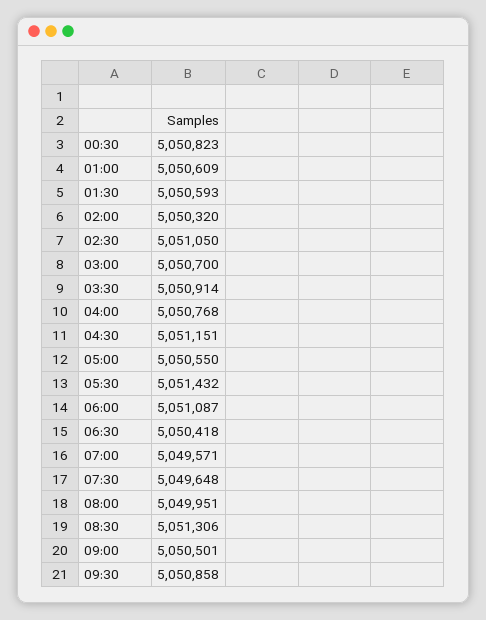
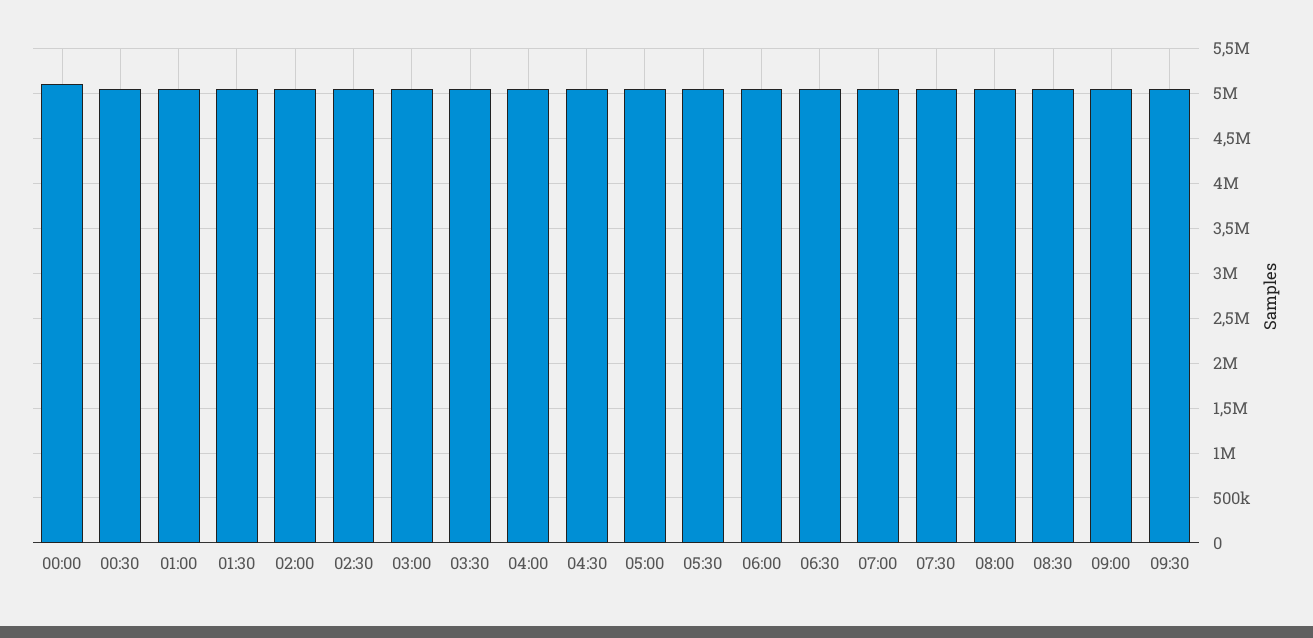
00:00: none -> 5100000

